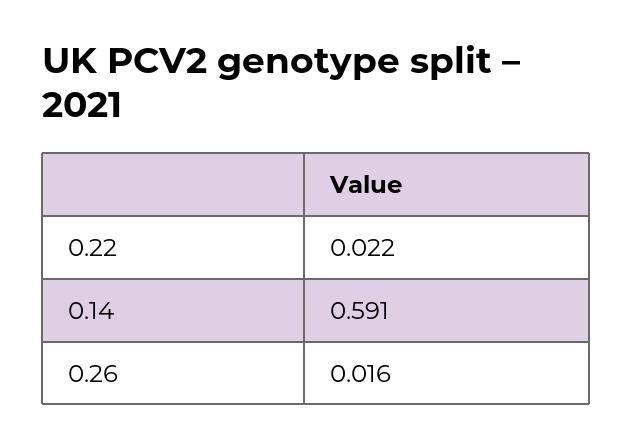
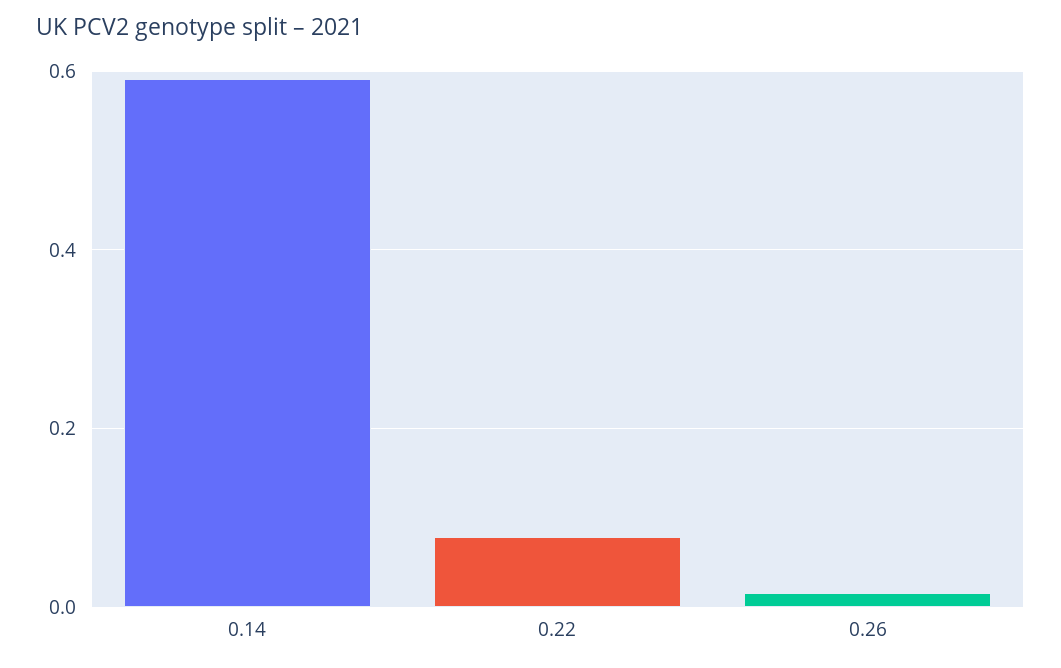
0.22: 0.022 -> 0.08

